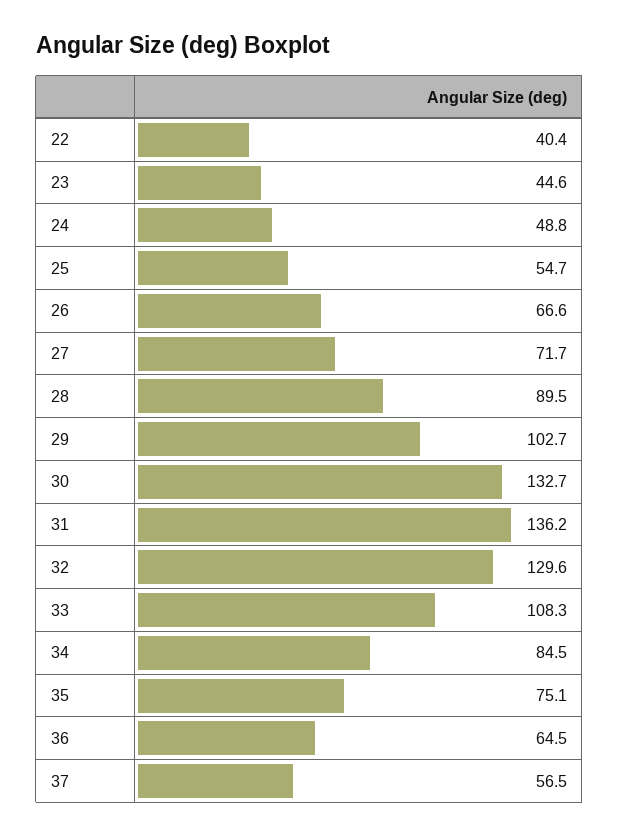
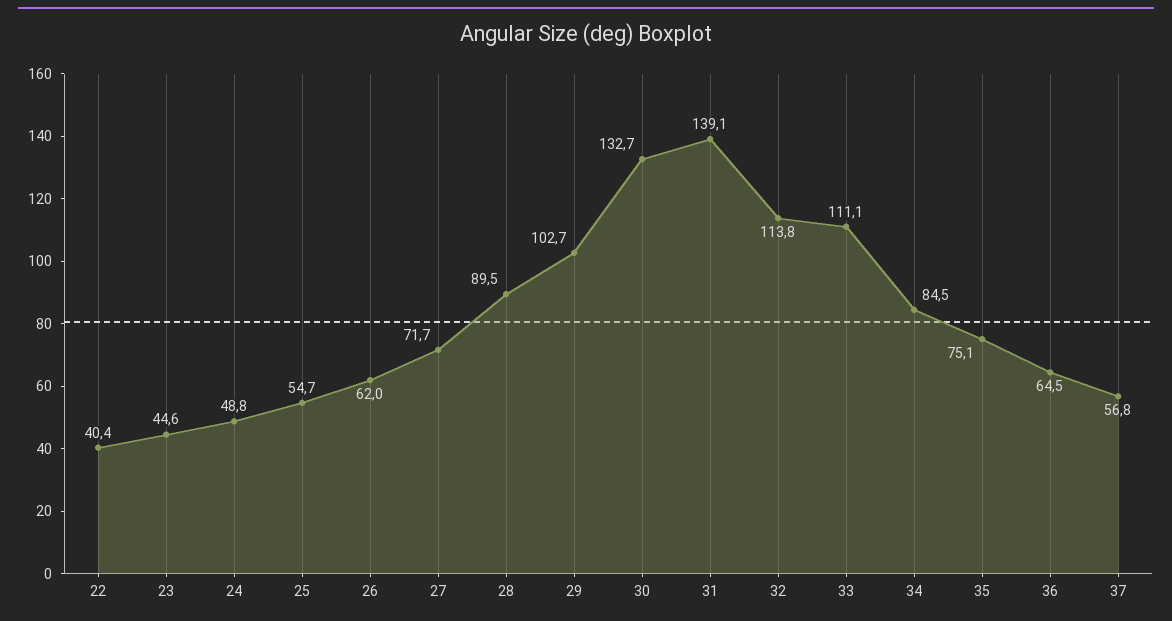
26: 66.6 -> 62
31: 136.2 -> 139.1
32: 129.6 -> 113.8
33: 108.3 -> 111.1
37: 56.5 -> 56.8

